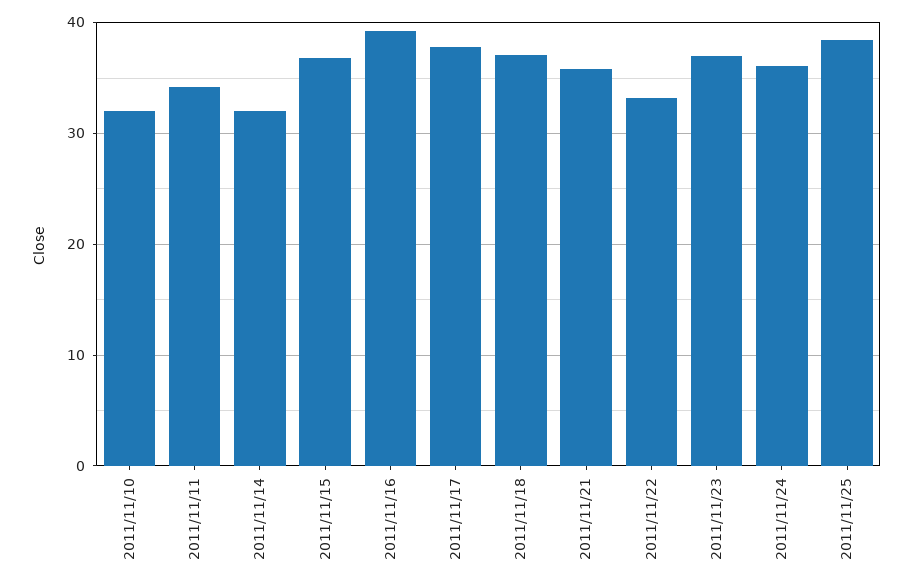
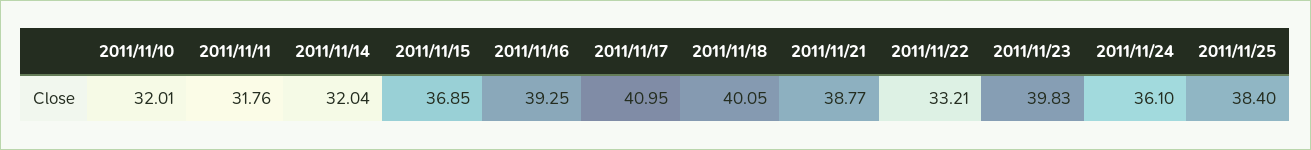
2011/11/11: 34 -> 31.76
2011/11/17: 38 -> 40.95
2011/11/18: 37 -> 40.05
2011/11/21: 36 -> 38.77
2011/11/23: 37 -> 39.83

